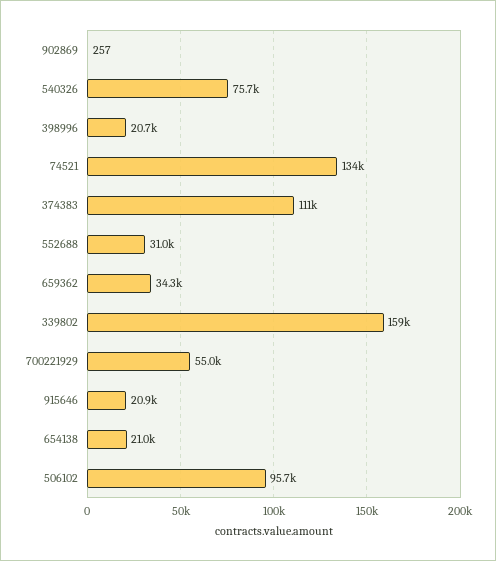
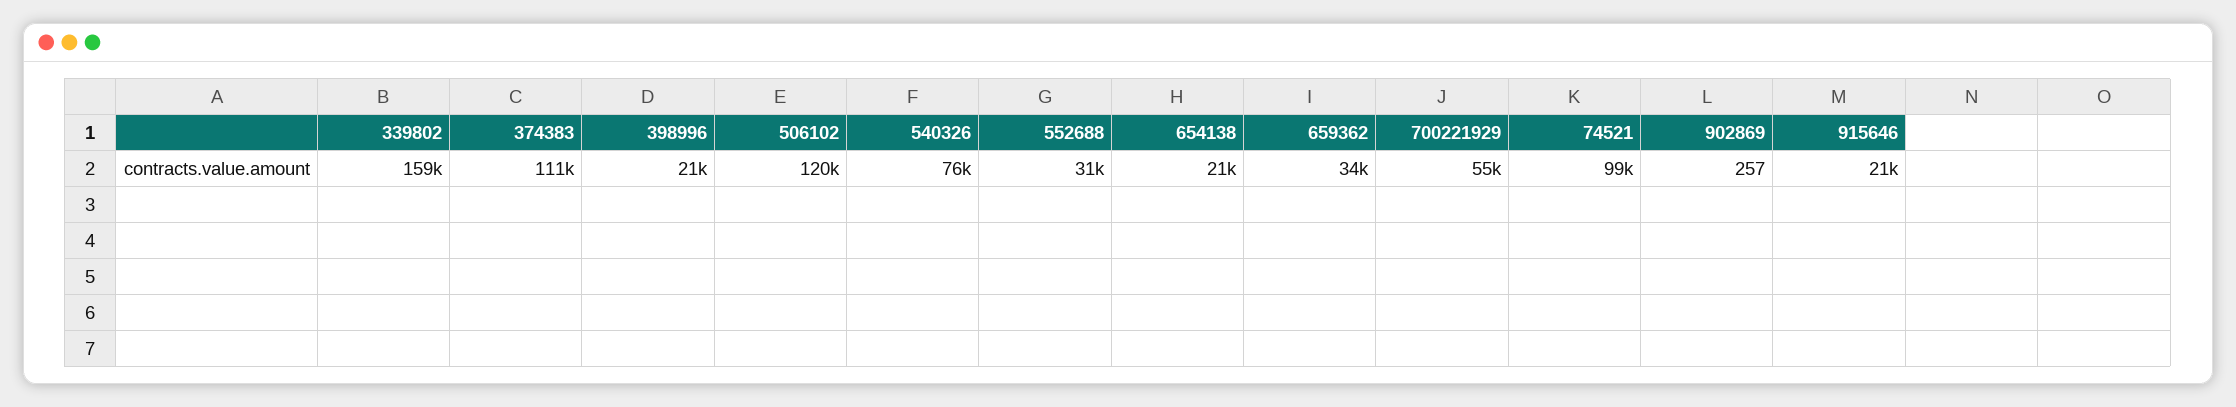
74521: 134000 -> 99000
506102: 95700 -> 120000

